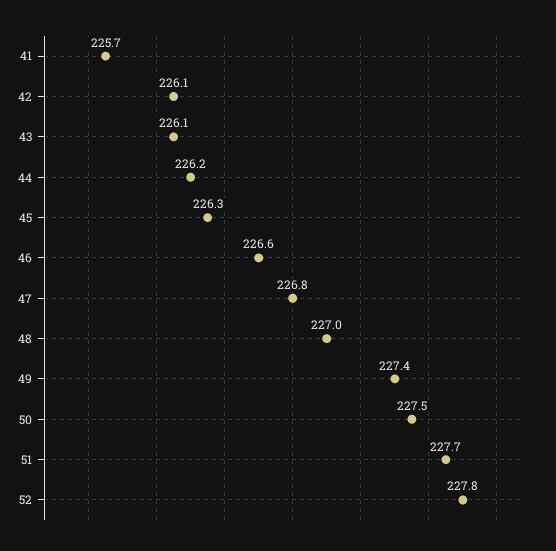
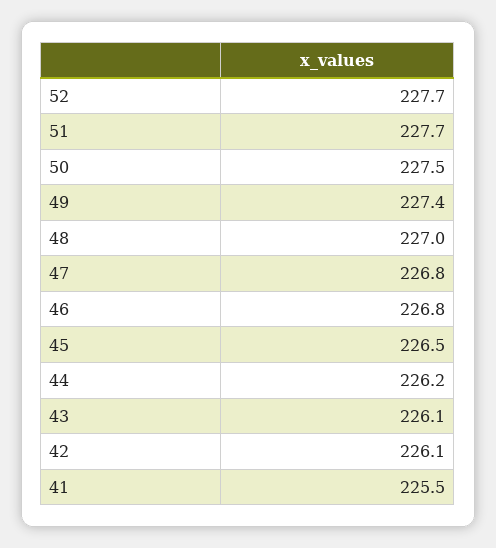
41: 225.7 -> 225.5
45: 226.3 -> 226.5
46: 226.6 -> 226.8
52: 227.8 -> 227.7

